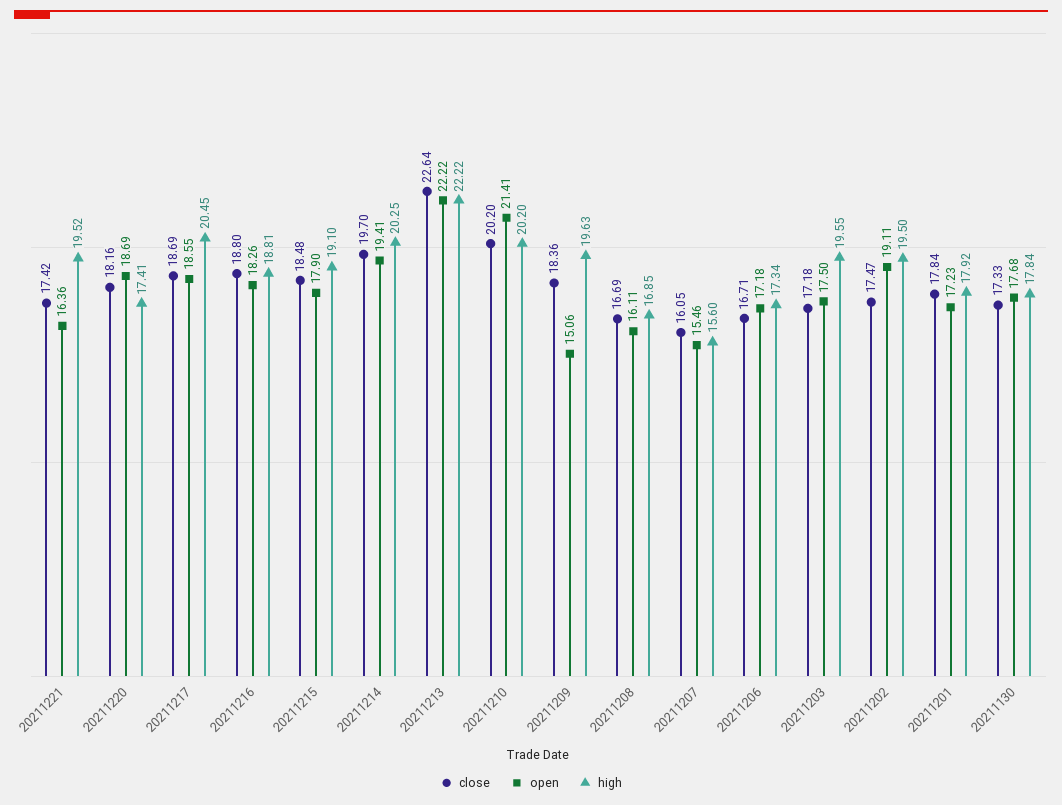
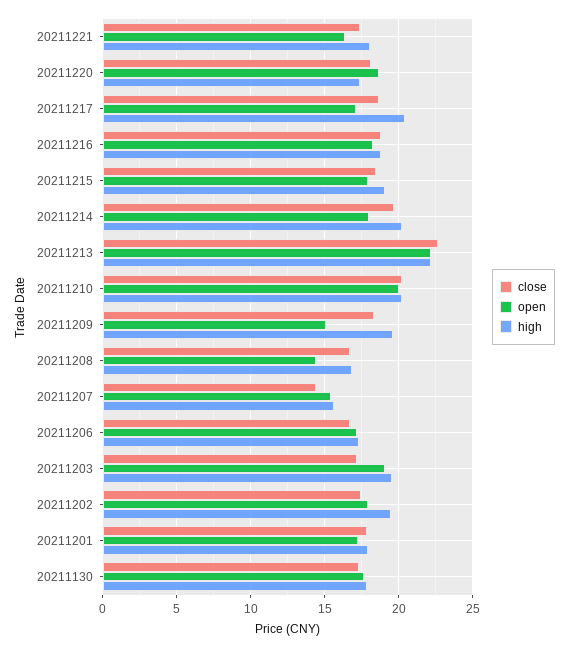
high, 20211221: 19.52 -> 18
open, 20211217: 18.55 -> 17
open, 20211214: 19.41 -> 18
open, 20211210: 21.41 -> 20
open, 20211208: 16.11 -> 14.5
close, 20211207: 16.05 -> 14.5
open, 20211203: 17.5 -> 19
open, 20211202: 19.11 -> 18

